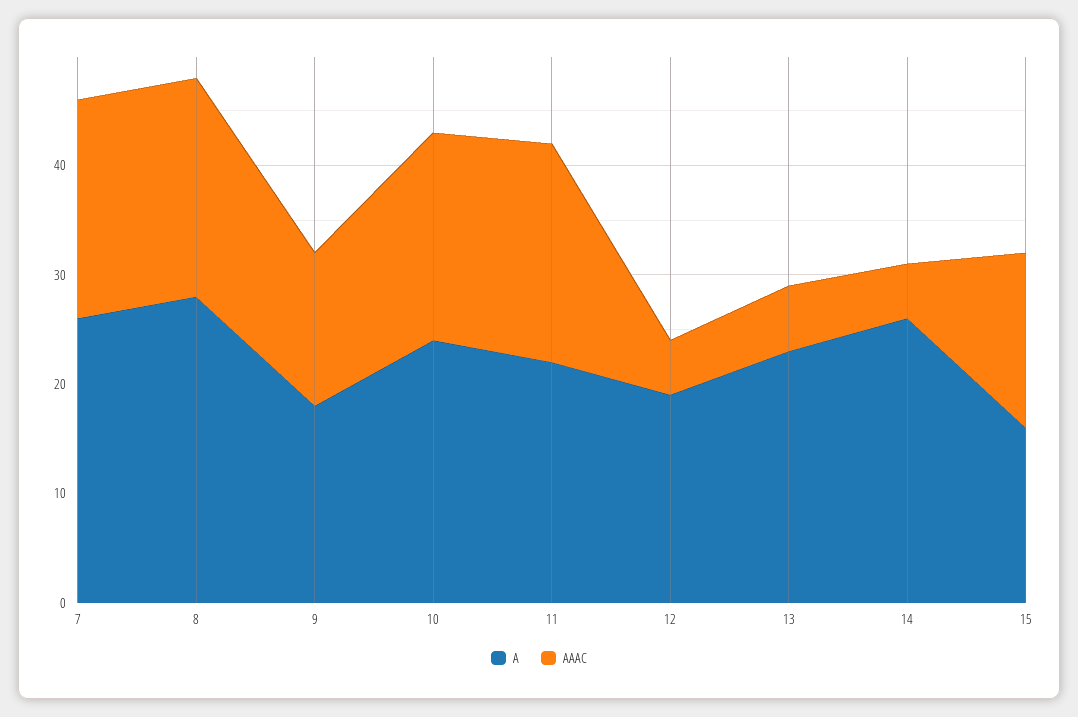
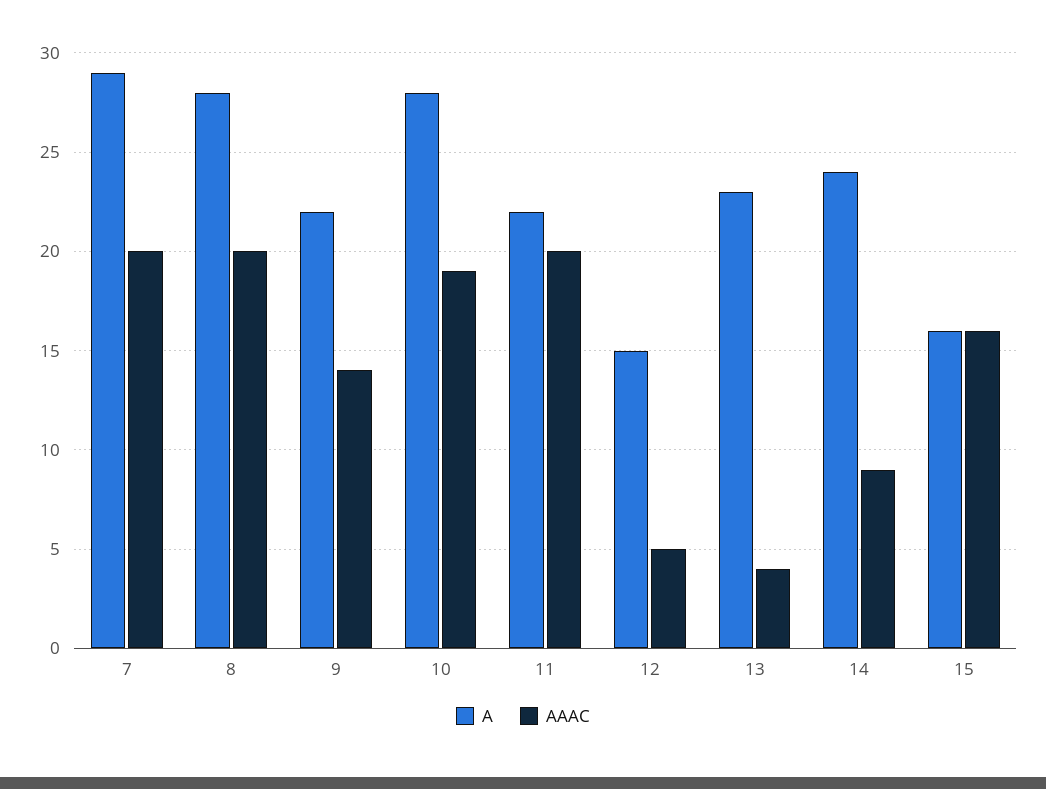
A, 7: 26 -> 29
A, 9: 18 -> 22
A, 10: 24 -> 28
A, 12: 19 -> 15
AAAC, 13: 6 -> 4
A, 14: 26 -> 24
AAAC, 14: 5 -> 9

